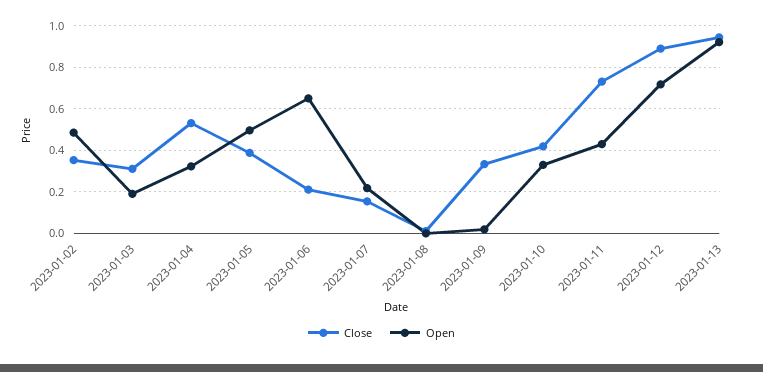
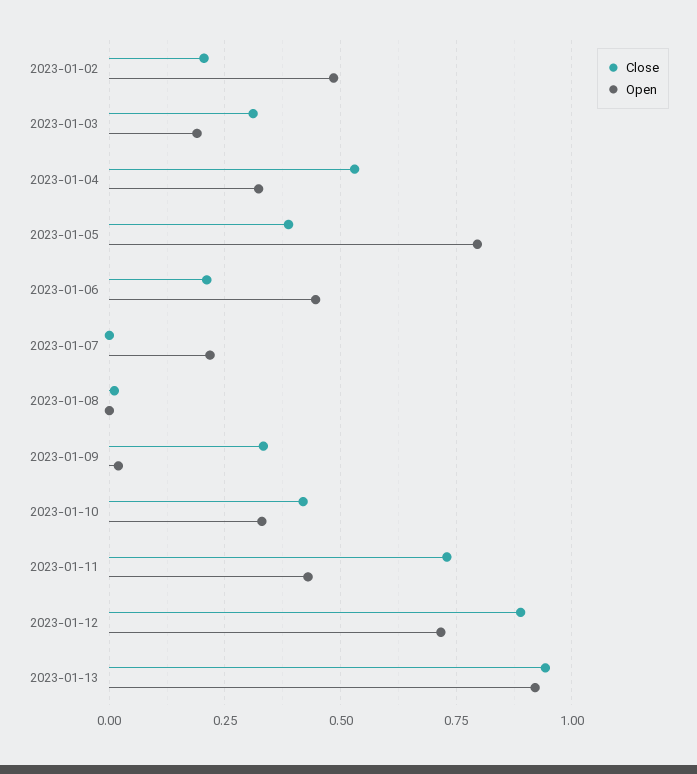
Close, 2023-01-02: 0.35 -> 0.2
Open, 2023-01-05: 0.5 -> 0.8
Open, 2023-01-06: 0.65 -> 0.45
Close, 2023-01-07: 0.15 -> 0

